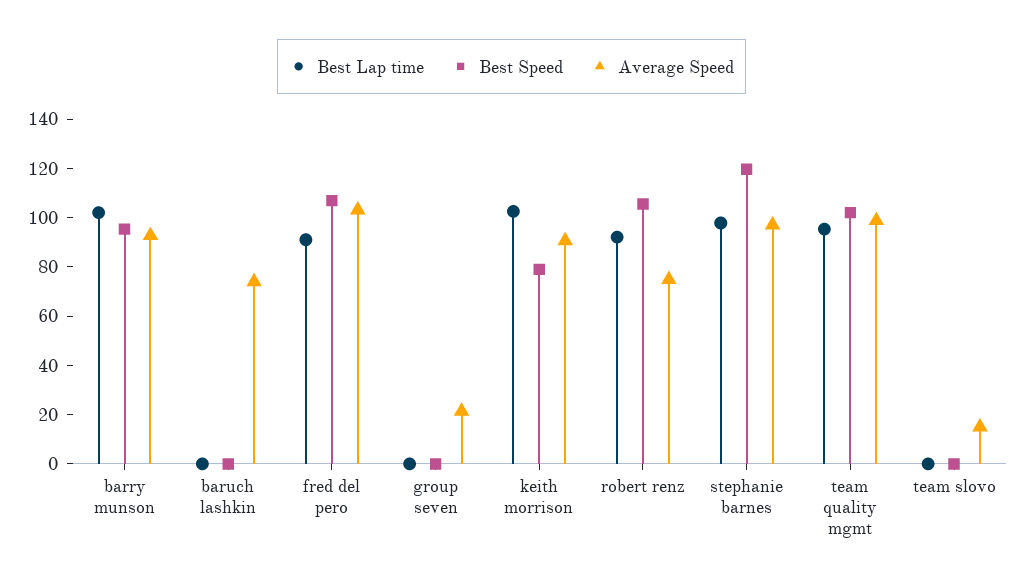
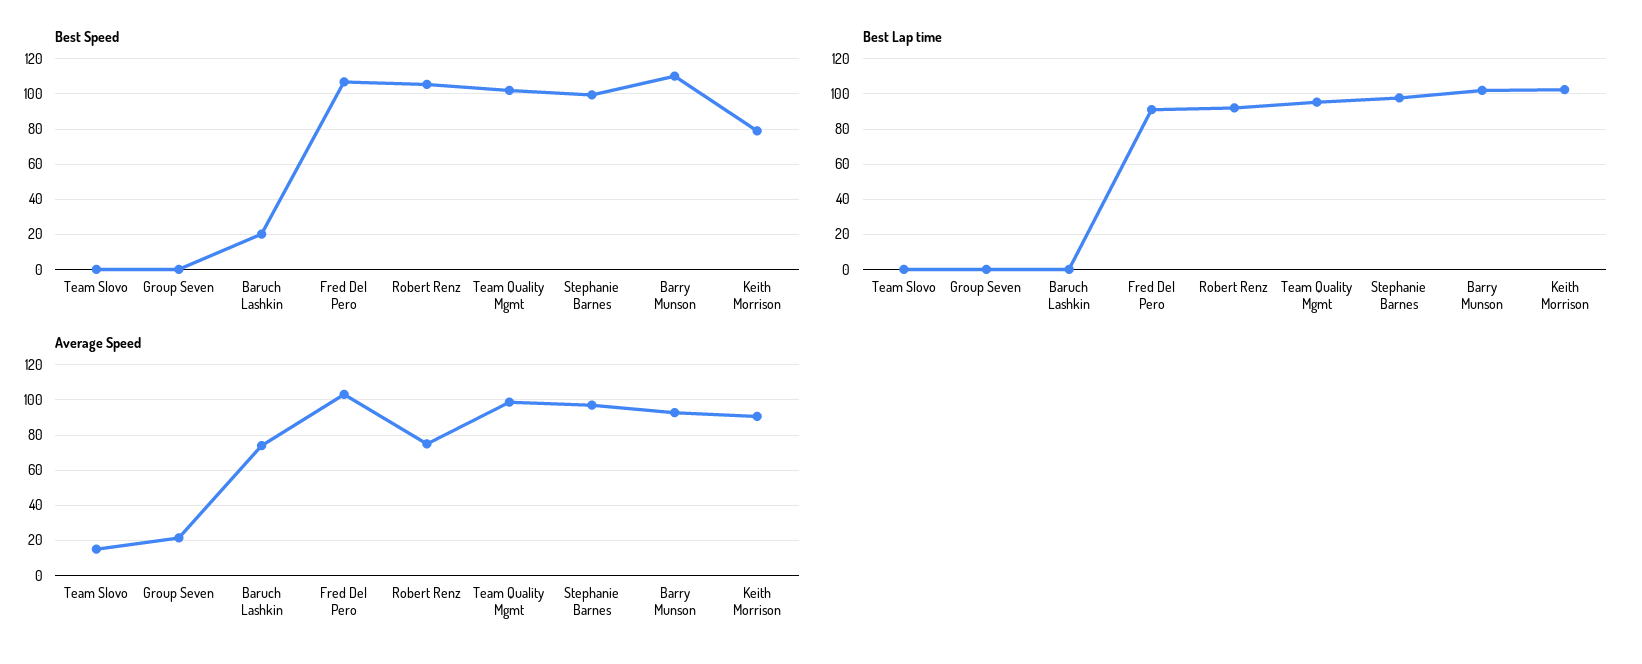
Best Speed, barry munson: 95 -> 110
Best Speed, baruch lashkin: 0 -> 20
Best Speed, stephanie barnes: 120 -> 100

